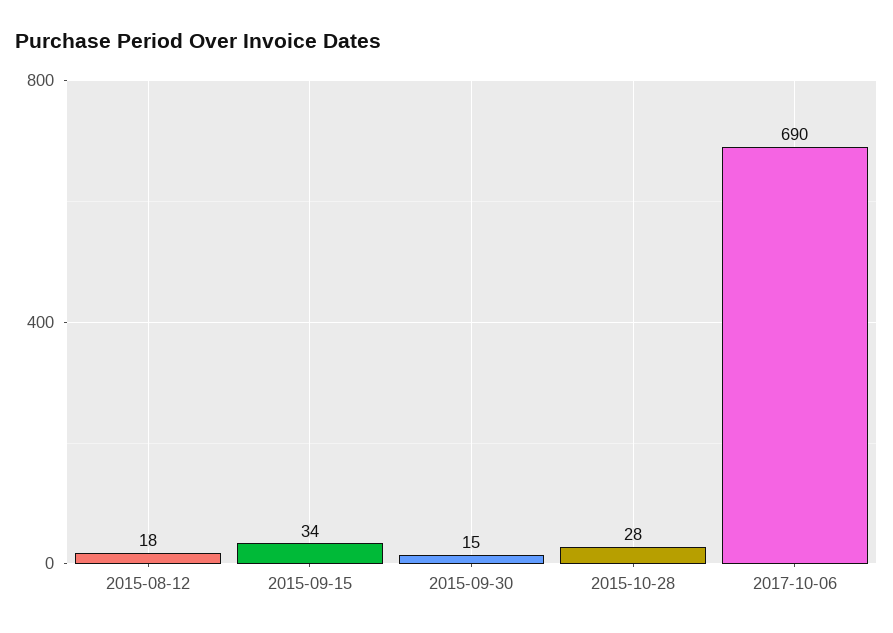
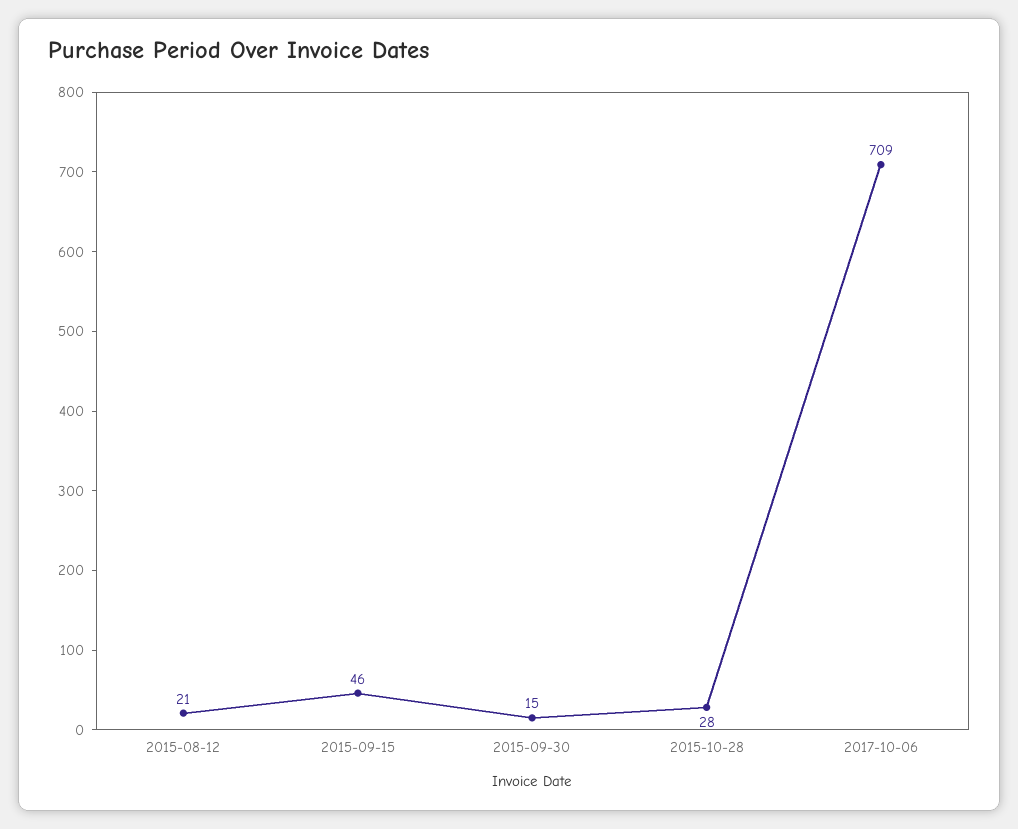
2015-08-12: 18 -> 21
2015-09-15: 34 -> 46
2017-10-06: 690 -> 709

